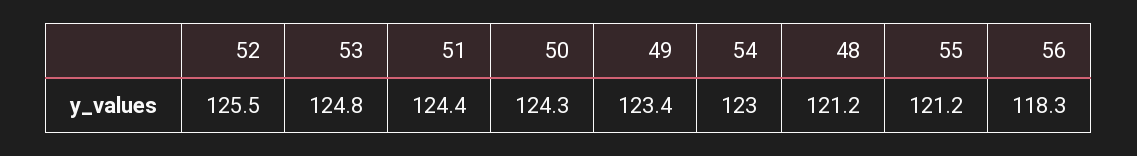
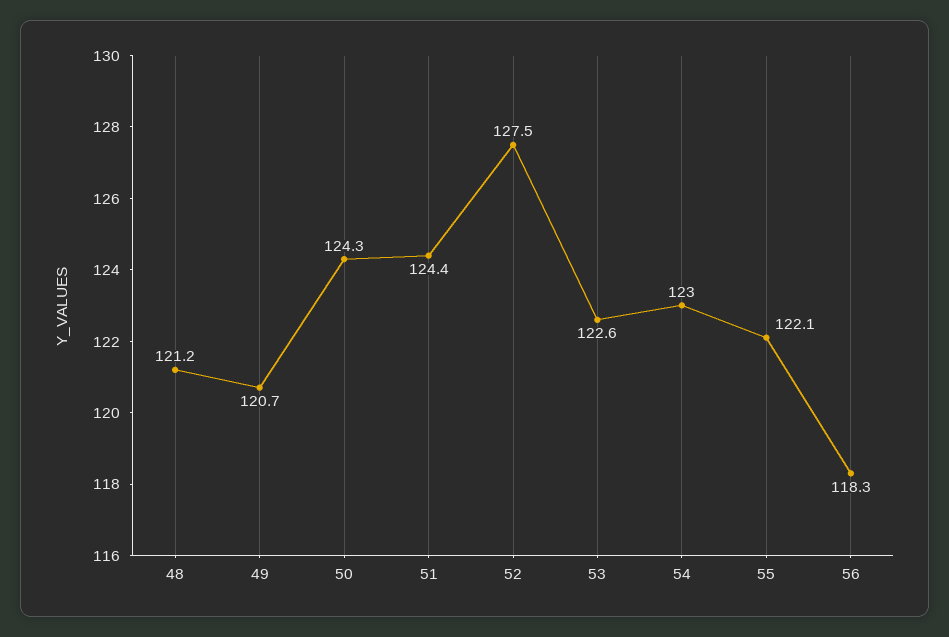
52: 125.5 -> 127.5
53: 124.8 -> 122.6
49: 123.4 -> 120.7
55: 121.2 -> 122.1

